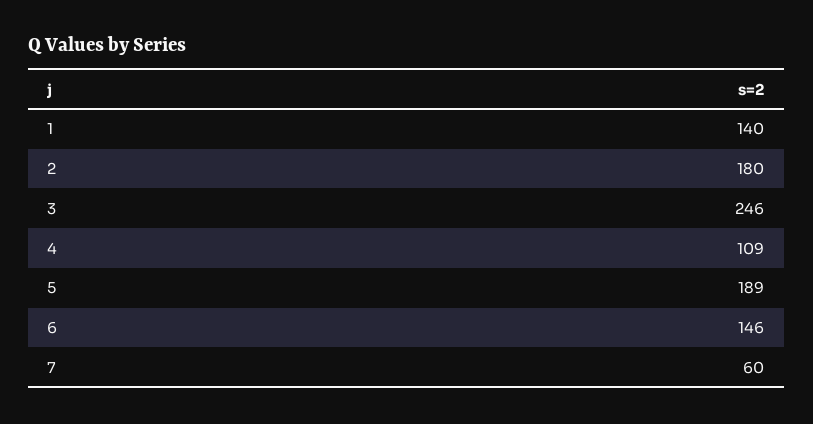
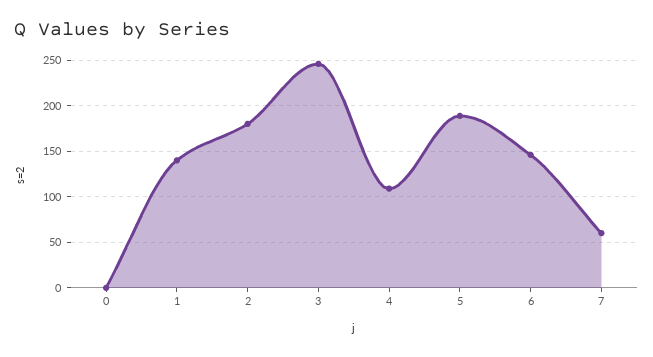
0: none -> 0

